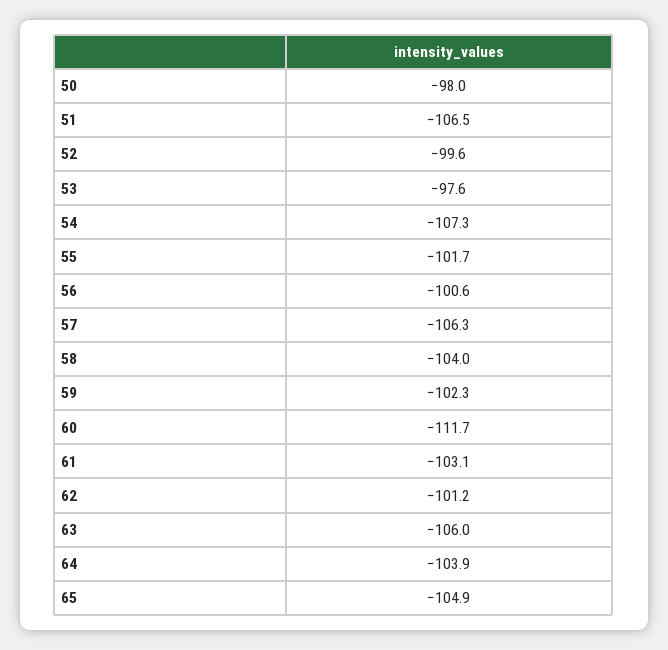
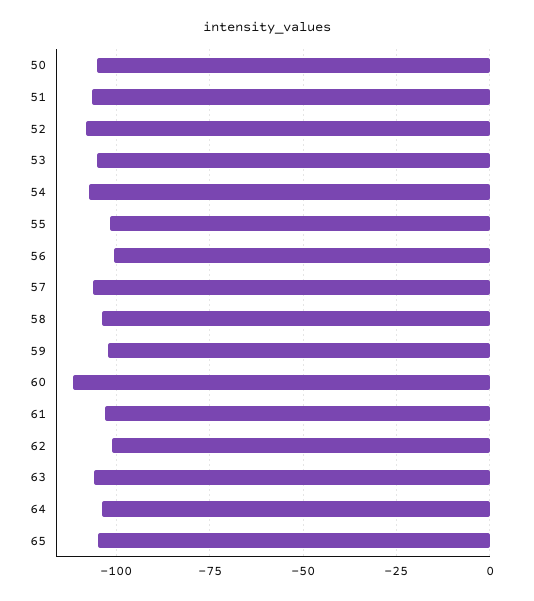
50: -98 -> -105
52: -99.6 -> -107.5
53: -97.6 -> -105

